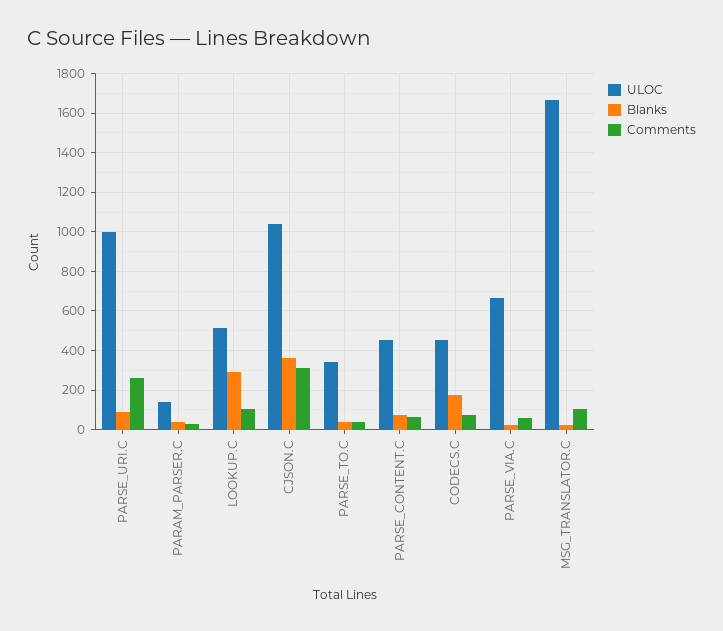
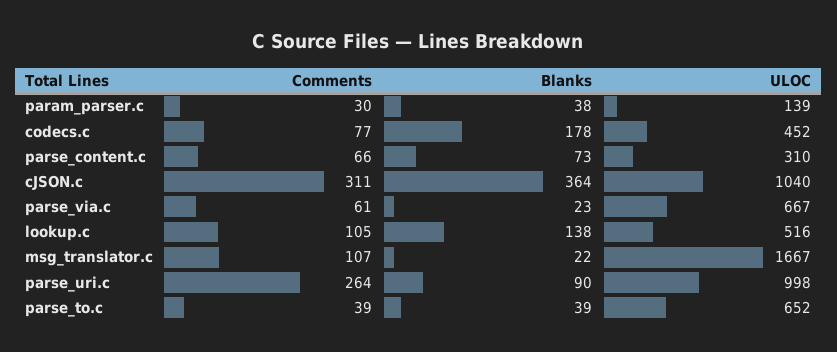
Blanks, LOOKUP.C: 300 -> 138
ULOC, PARSE_TO.C: 350 -> 652
ULOC, PARSE_CONTENT.C: 450 -> 310

